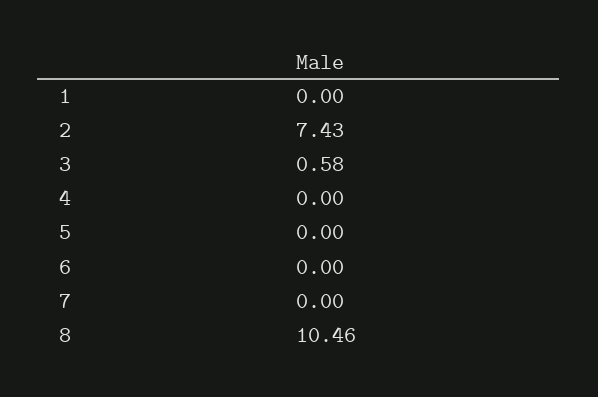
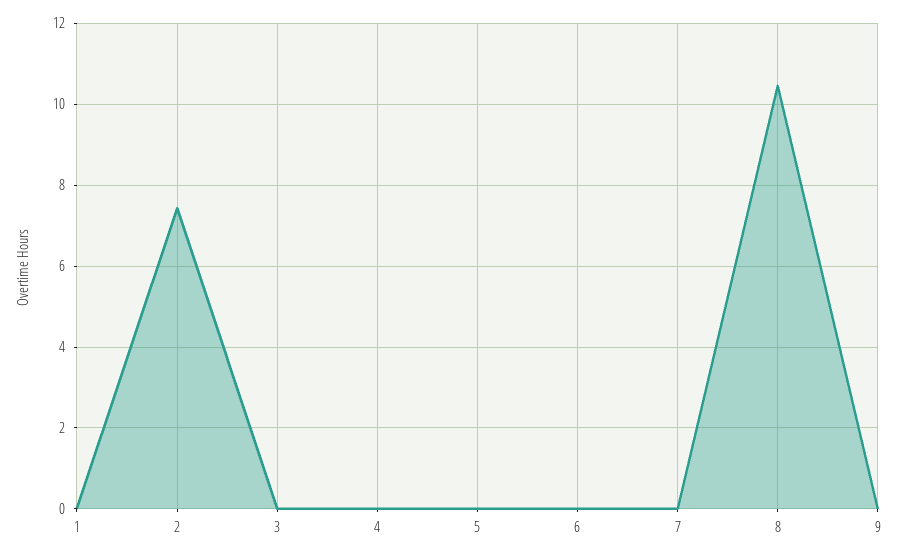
3: 0.58 -> 0
9: none -> 0

